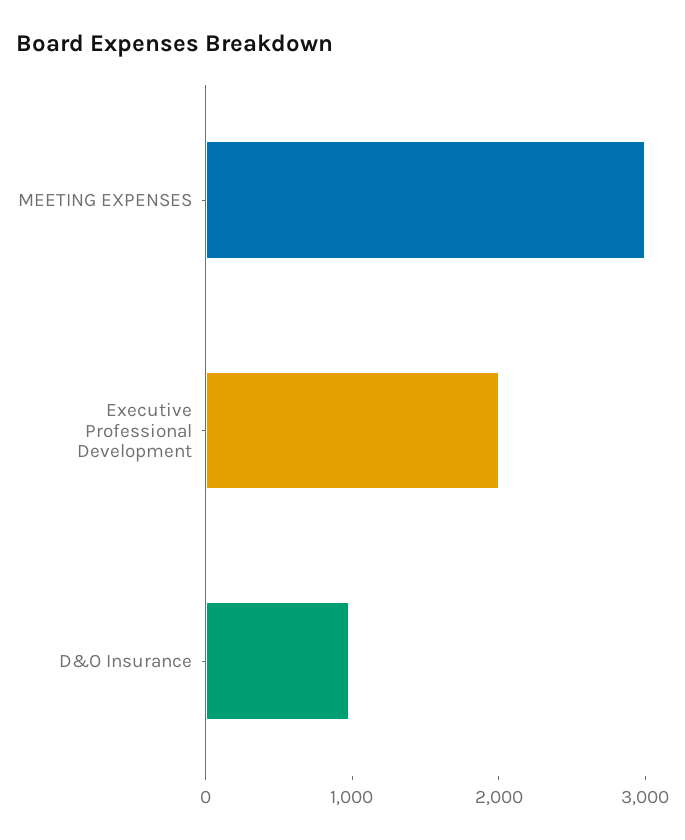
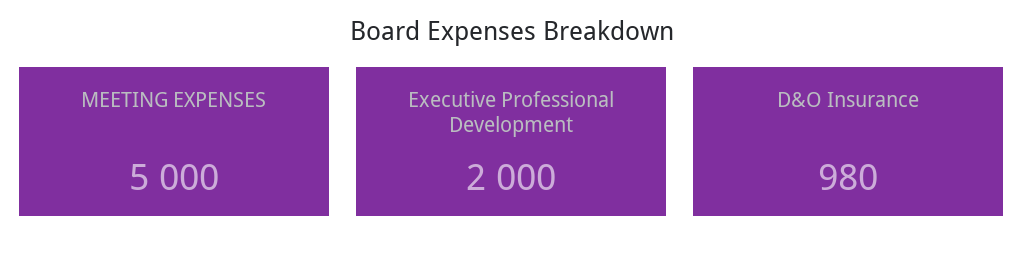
MEETING EXPENSES: 3000 -> 5000

